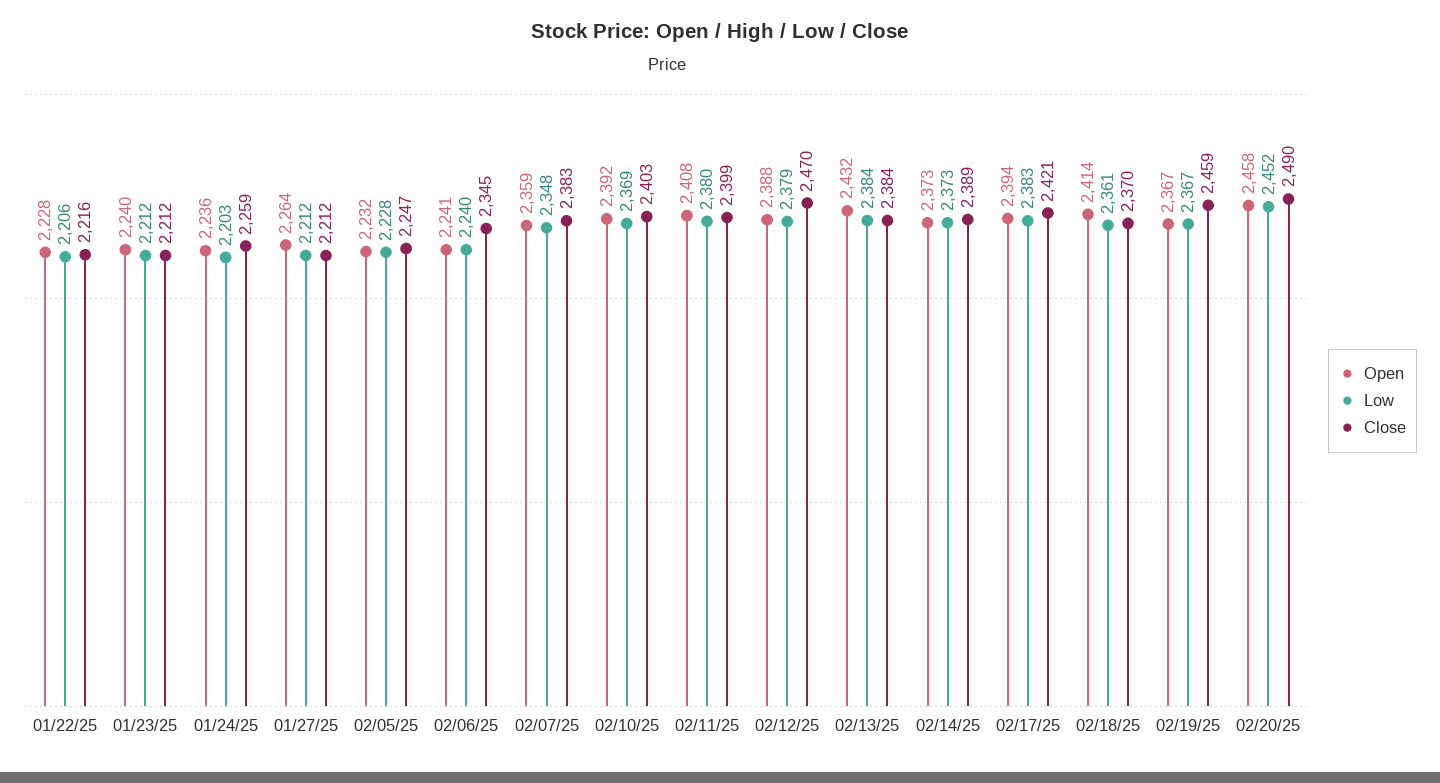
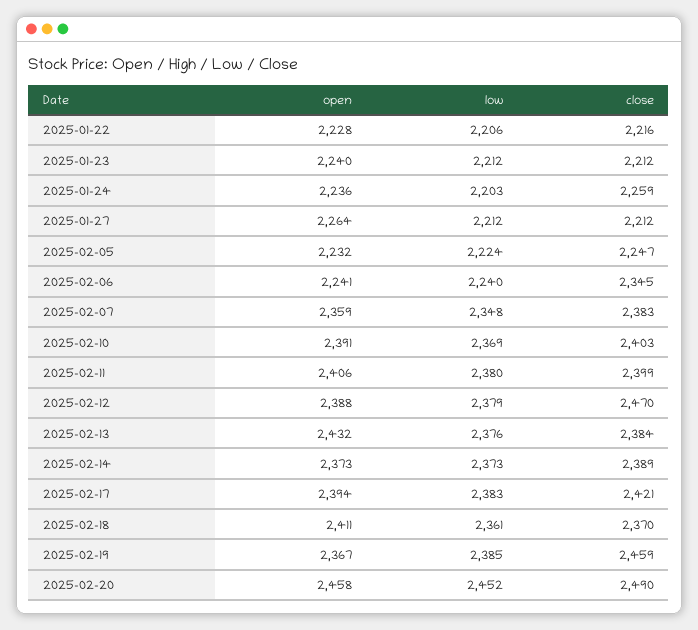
Low, 02/05/25: 2228 -> 2224
Open, 02/10/25: 2392 -> 2391
Open, 02/11/25: 2408 -> 2406
Low, 02/13/25: 2384 -> 2376
Open, 02/18/25: 2414 -> 2411
Low, 02/19/25: 2367 -> 2385

